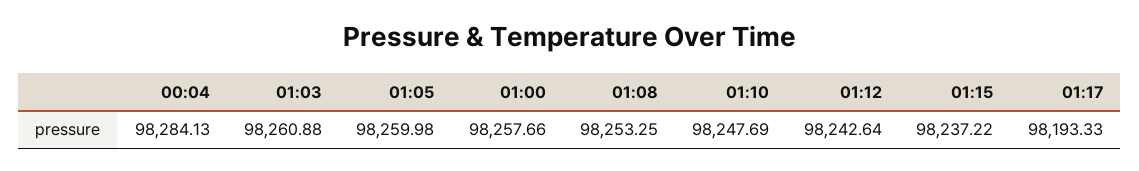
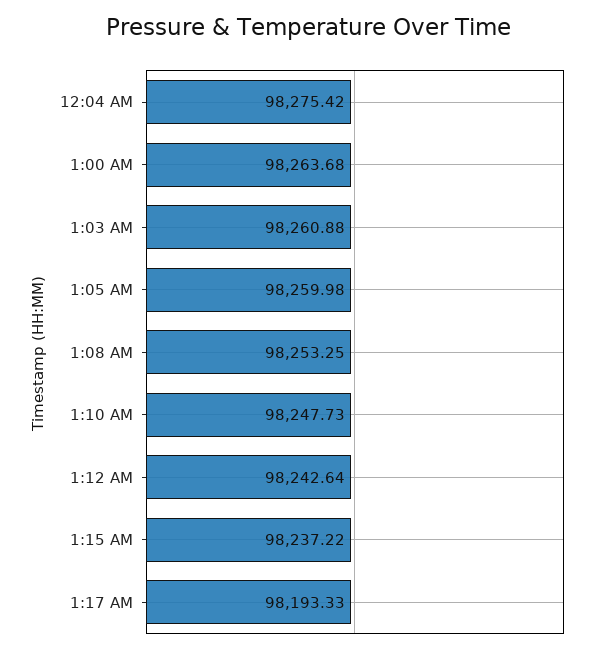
00:04: 98284.13 -> 98275.42
01:00: 98257.66 -> 98263.68
01:10: 98247.69 -> 98247.73

